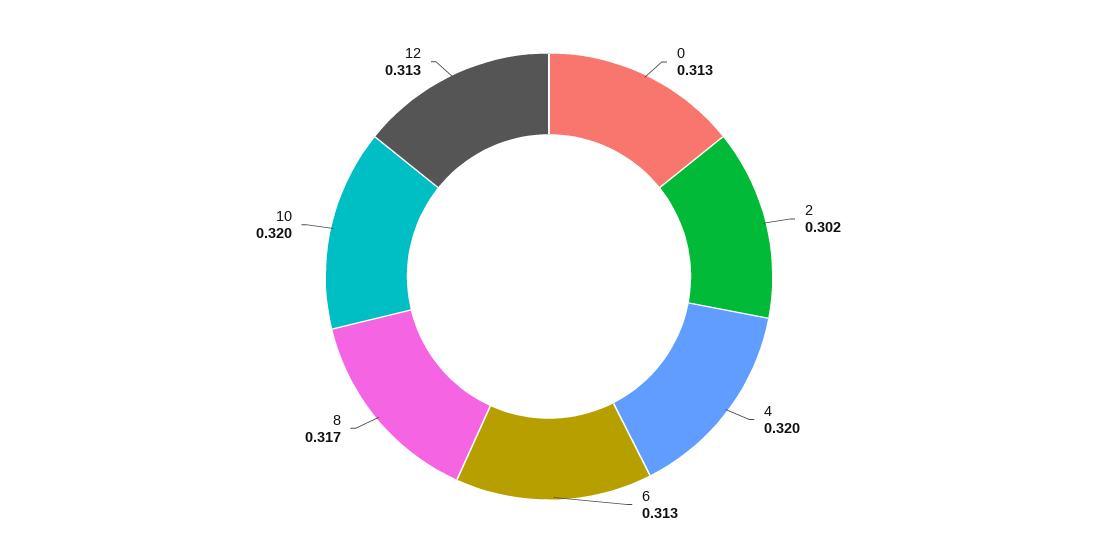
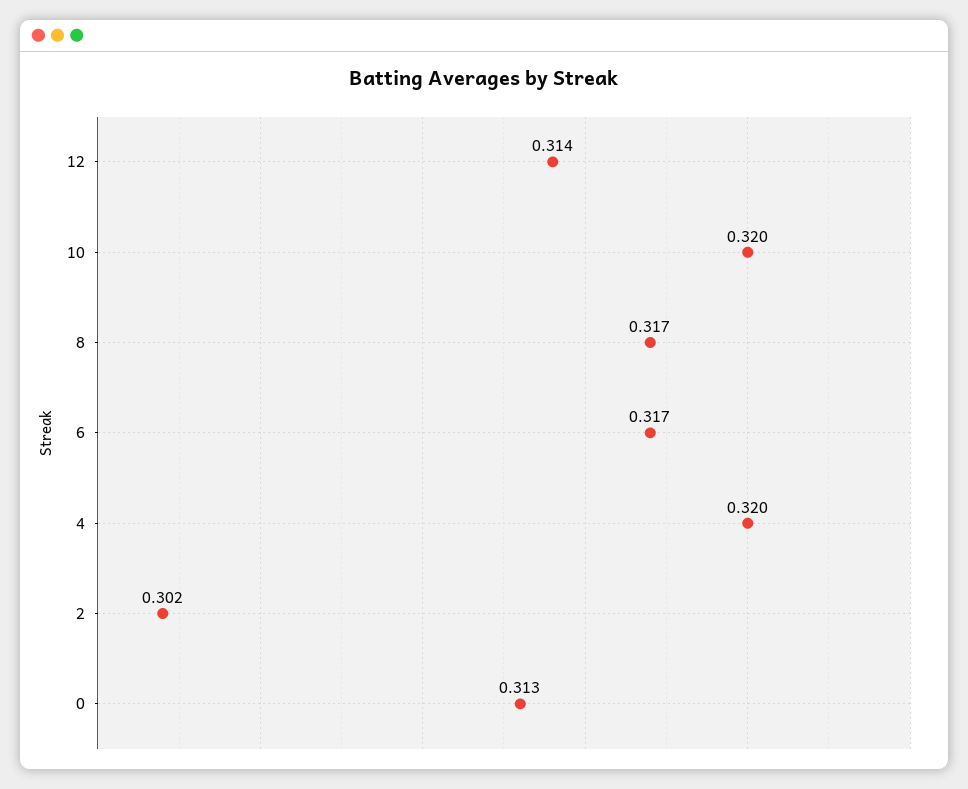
6: 0.313 -> 0.317
12: 0.313 -> 0.314

